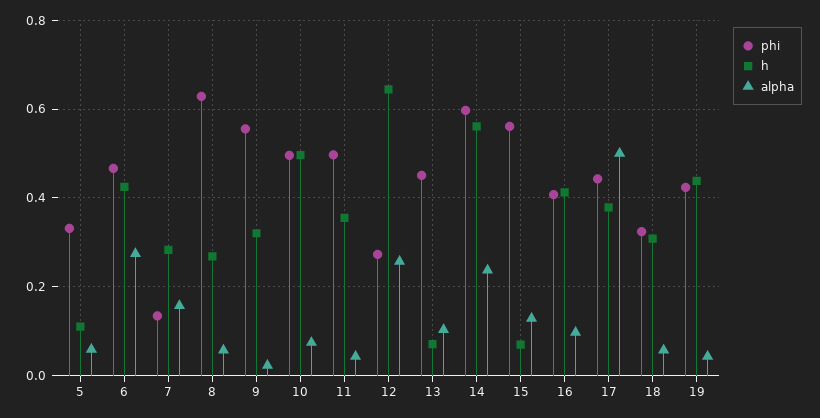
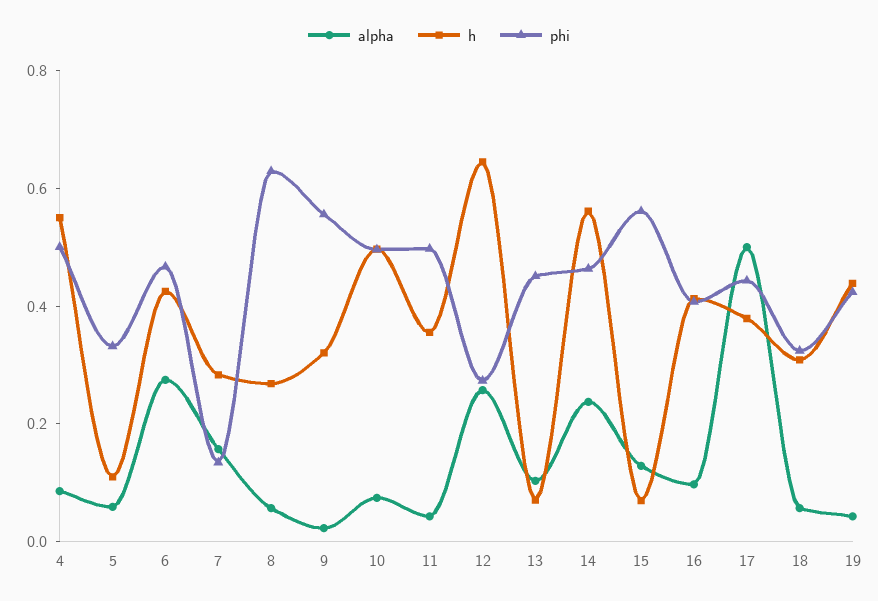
phi, 14: 0.6 -> 0.45
alpha, 4: none -> 0.1
h, 4: none -> 0.55
phi, 4: none -> 0.5

